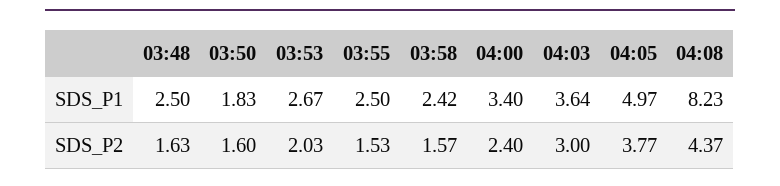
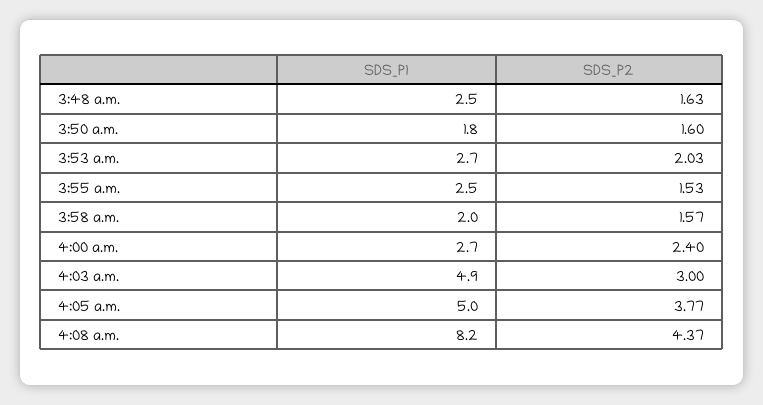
03:58, SDS_P1: 2.42 -> 2
04:00, SDS_P1: 3.4 -> 2.7
04:03, SDS_P1: 3.64 -> 4.9

